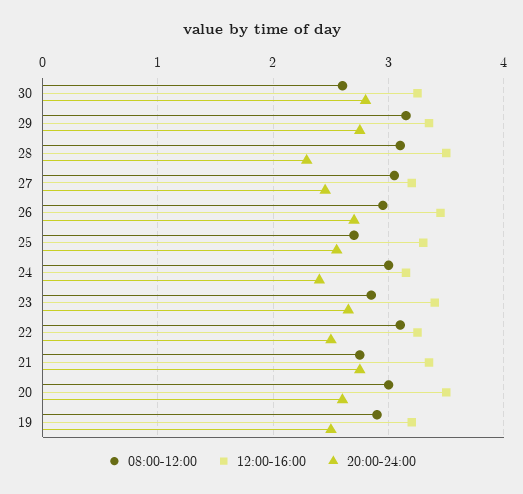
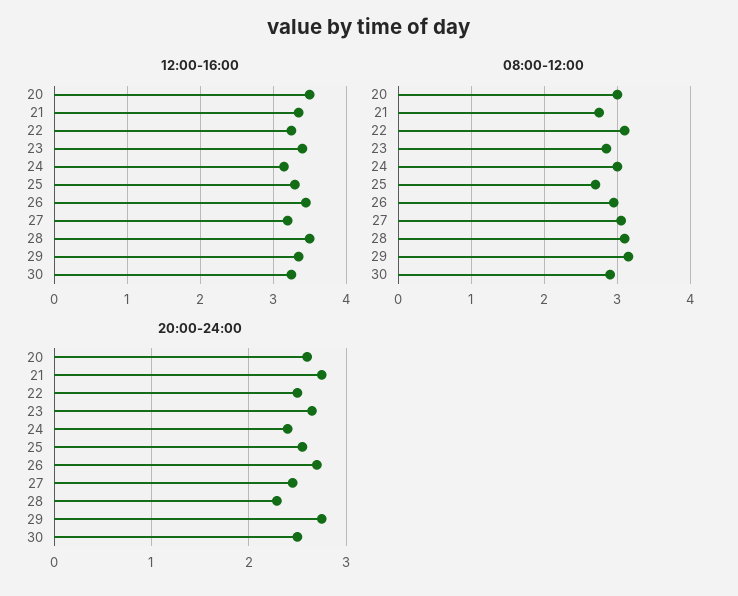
08:00-12:00, 30: 2.6 -> 2.9
20:00-24:00, 30: 2.8 -> 2.5
08:00-12:00, 19: 2.9 -> none
12:00-16:00, 19: 3.2 -> none
20:00-24:00, 19: 2.5 -> none

